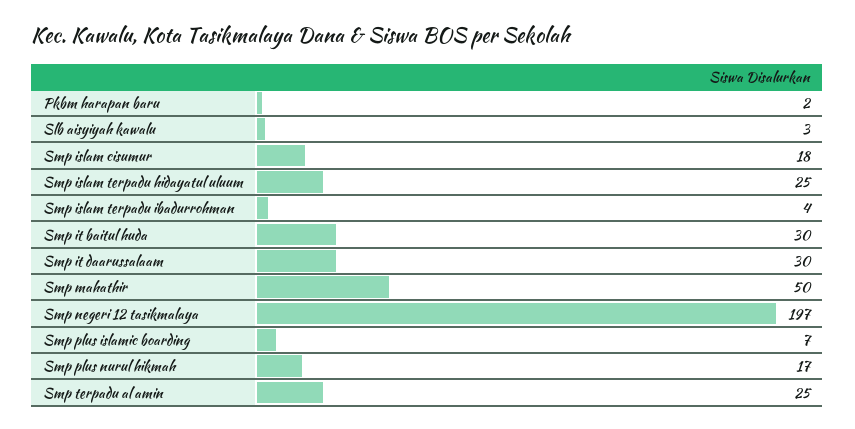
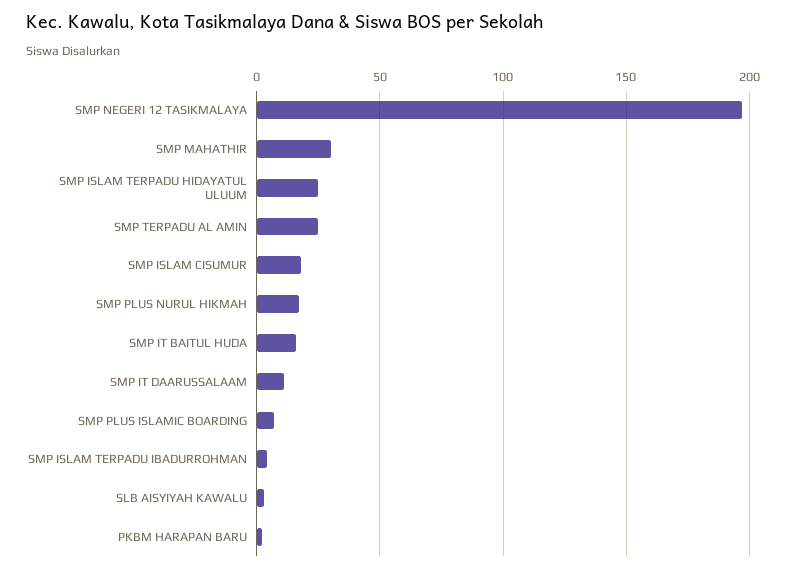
Smp it baitul huda: 30 -> 15
Smp it daarussalaam: 30 -> 10
Smp mahathir: 50 -> 30

